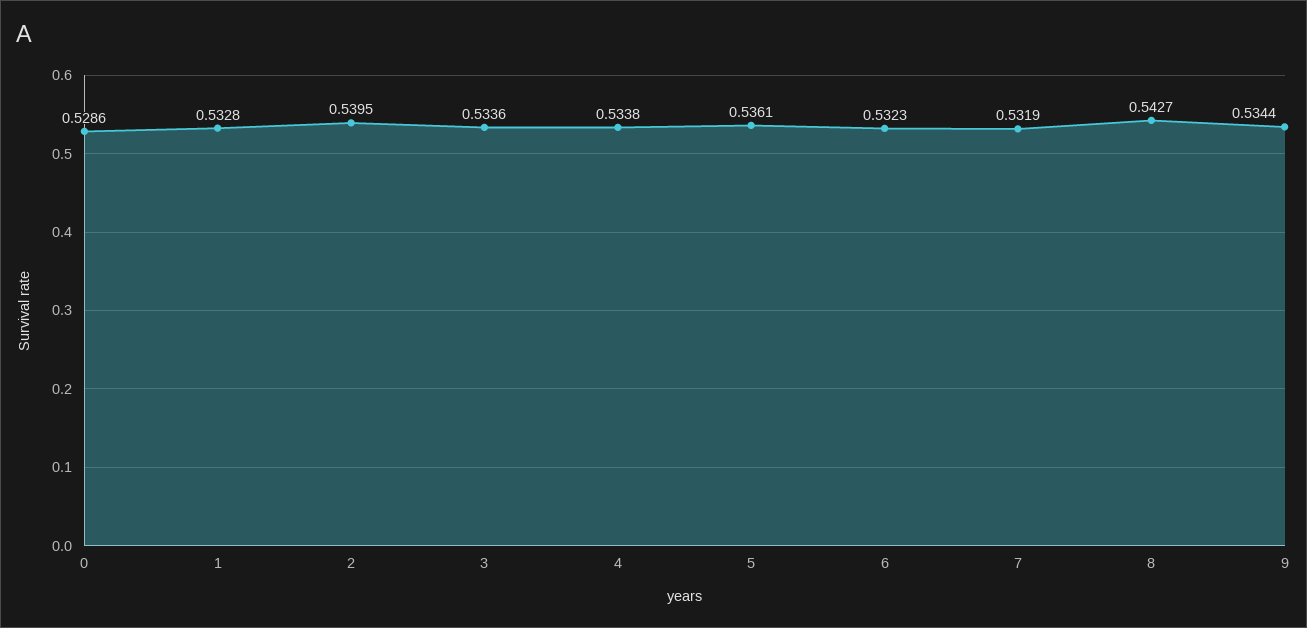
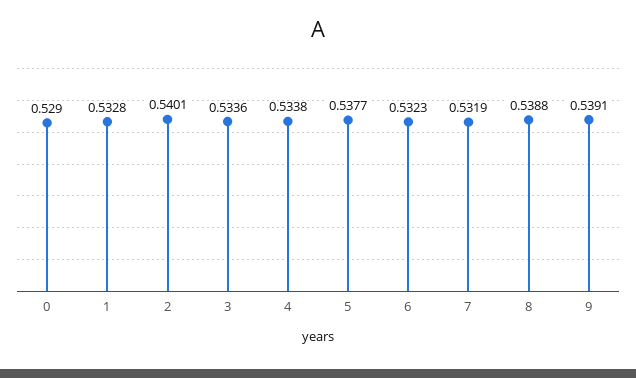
0: 0.5286 -> 0.529
2: 0.5395 -> 0.5401
5: 0.5361 -> 0.5377
8: 0.5427 -> 0.5388
9: 0.5344 -> 0.5391

